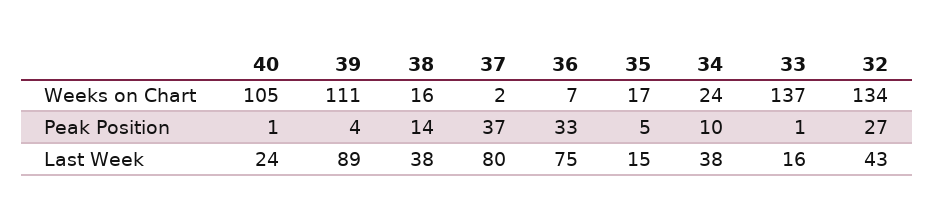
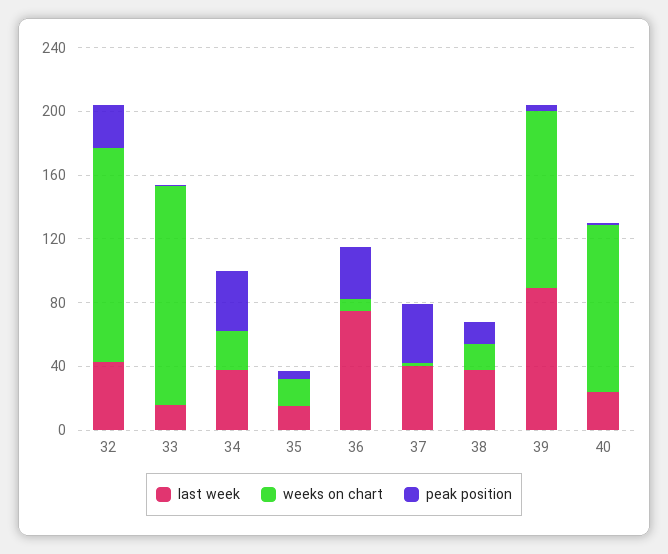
Peak Position, 34: 10 -> 40
Last Week, 37: 80 -> 40

